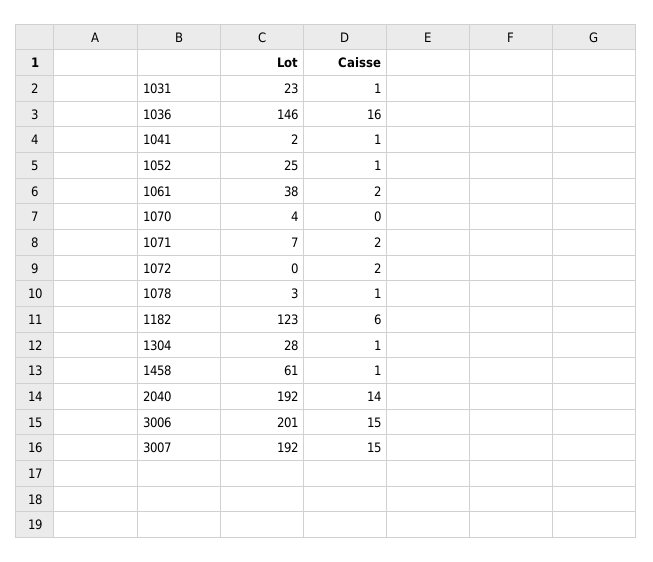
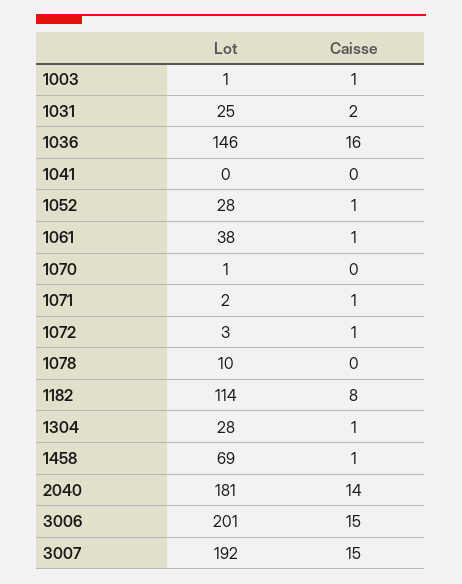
Lot, 1031: 23 -> 25
Caisse, 1031: 1 -> 2
Lot, 1041: 2 -> 0
Caisse, 1041: 1 -> 0
Lot, 1052: 25 -> 28
Caisse, 1061: 2 -> 1
Lot, 1070: 4 -> 1
Lot, 1071: 7 -> 2
Caisse, 1071: 2 -> 1
Lot, 1072: 0 -> 3
Caisse, 1072: 2 -> 1
Lot, 1078: 3 -> 10
Caisse, 1078: 1 -> 0
Lot, 1182: 123 -> 114
Caisse, 1182: 6 -> 8
Lot, 1458: 61 -> 69
Lot, 2040: 192 -> 181
Lot, 1003: none -> 1
Caisse, 1003: none -> 1

